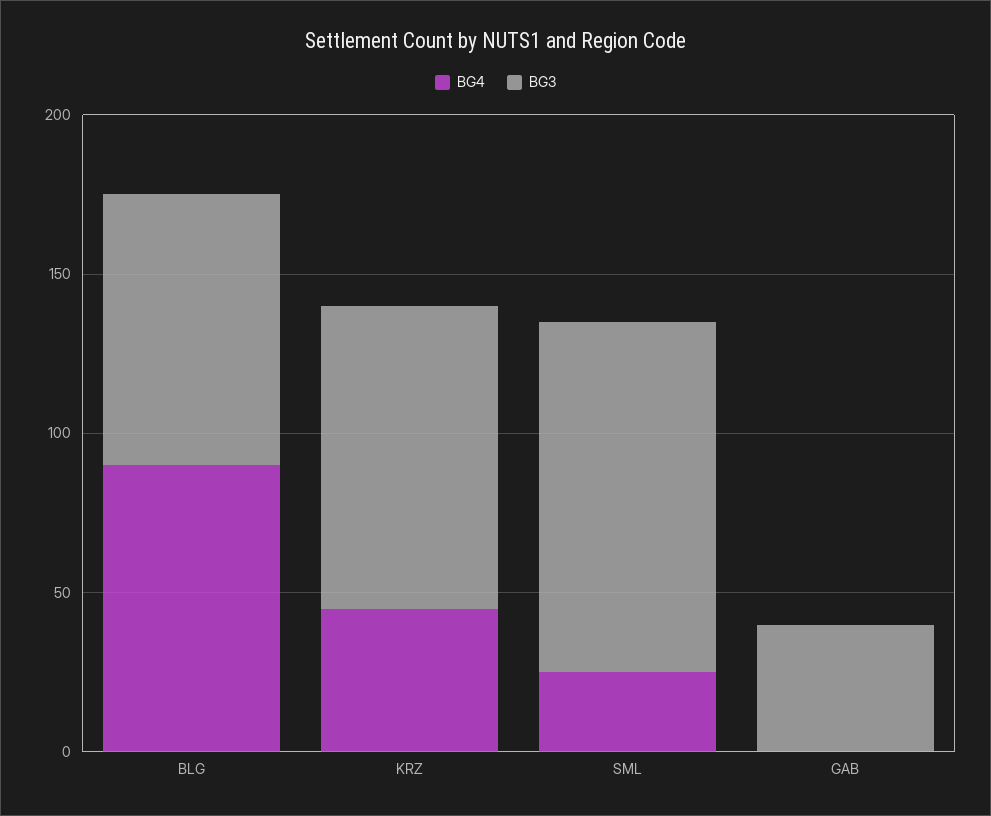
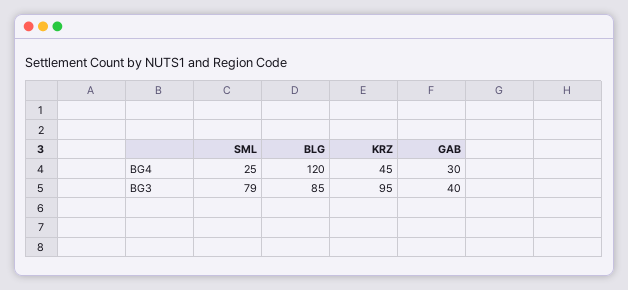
BG4, BLG: 90 -> 120
BG3, SML: 110 -> 79
BG4, GAB: 0 -> 30

